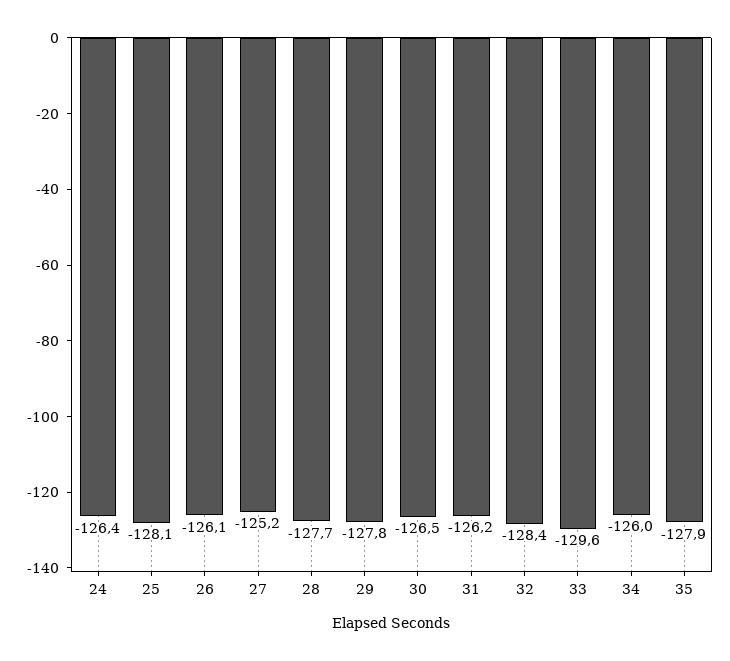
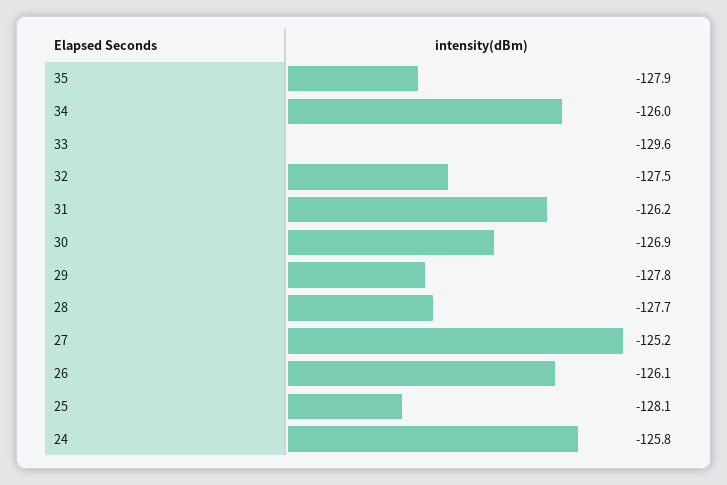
24: -126.4 -> -125.8
30: -126.5 -> -126.9
32: -128.4 -> -127.5

